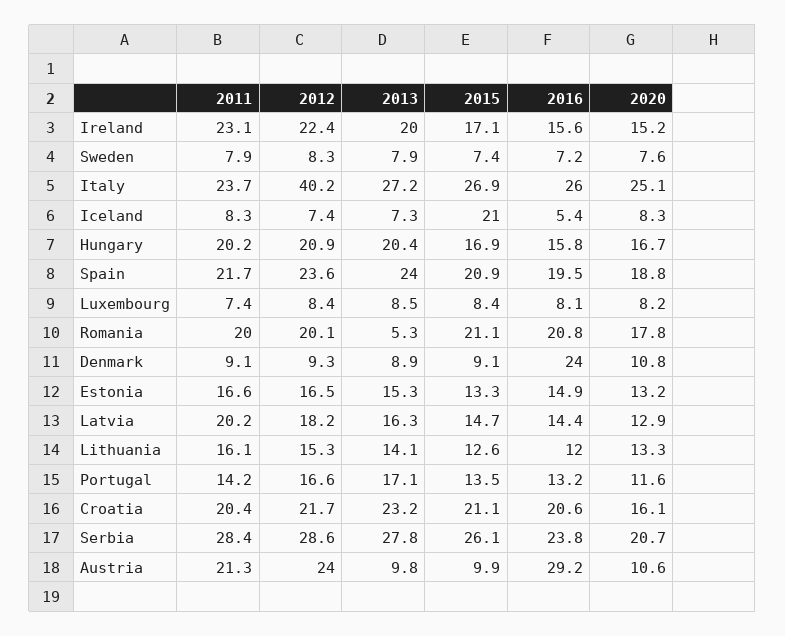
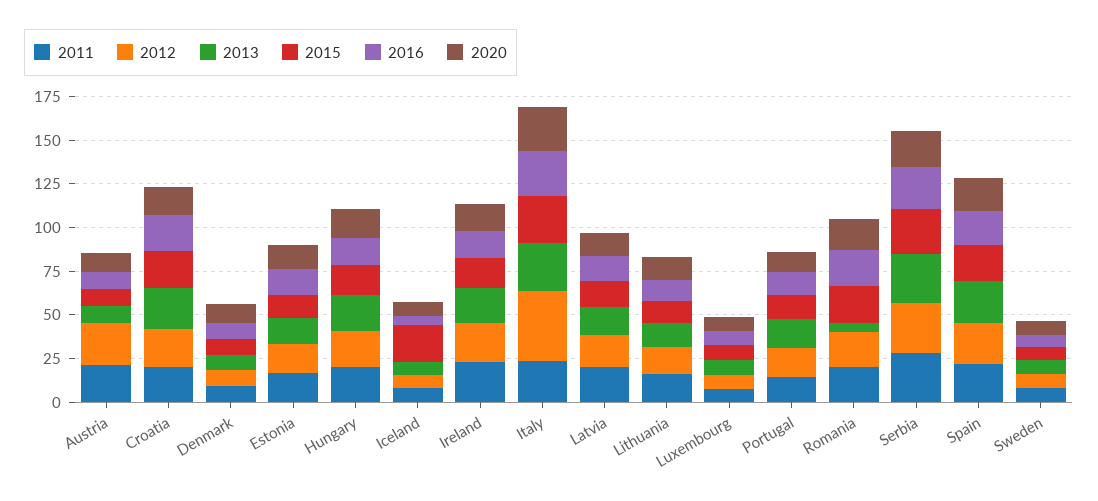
2016, Denmark: 24 -> 10
2016, Austria: 29.2 -> 10

